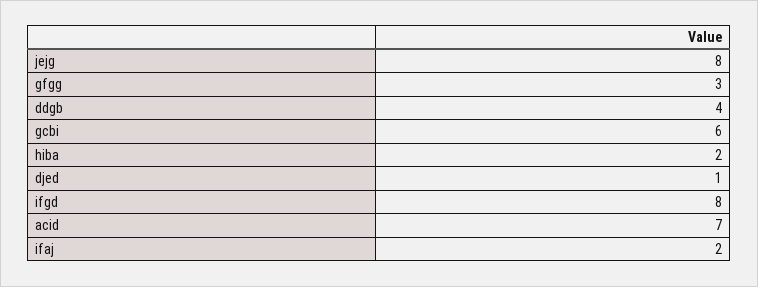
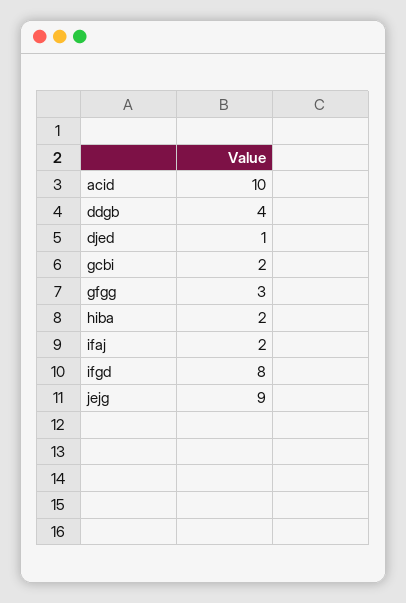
jejg: 8 -> 9
gcbi: 6 -> 2
acid: 7 -> 10

